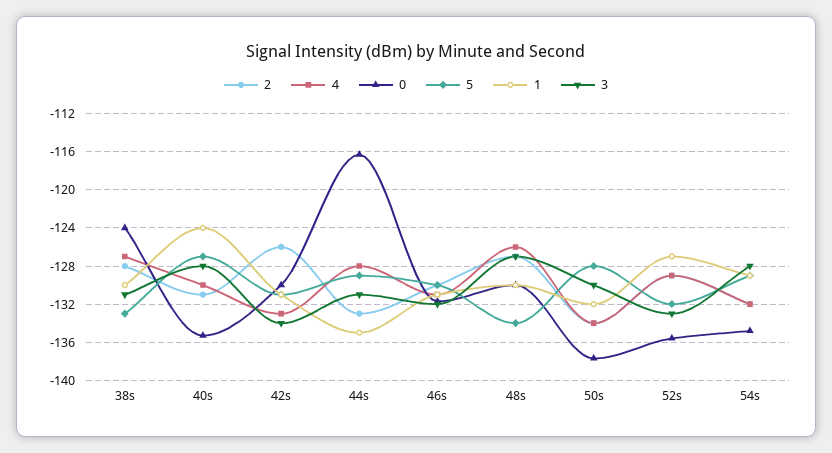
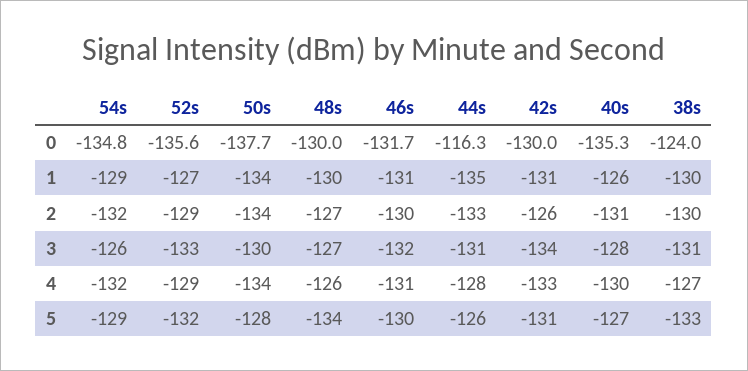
2, 38s: -128 -> -130
1, 40s: -124 -> -126
5, 44s: -129 -> -126
1, 50s: -132 -> -134
3, 54s: -128 -> -126

